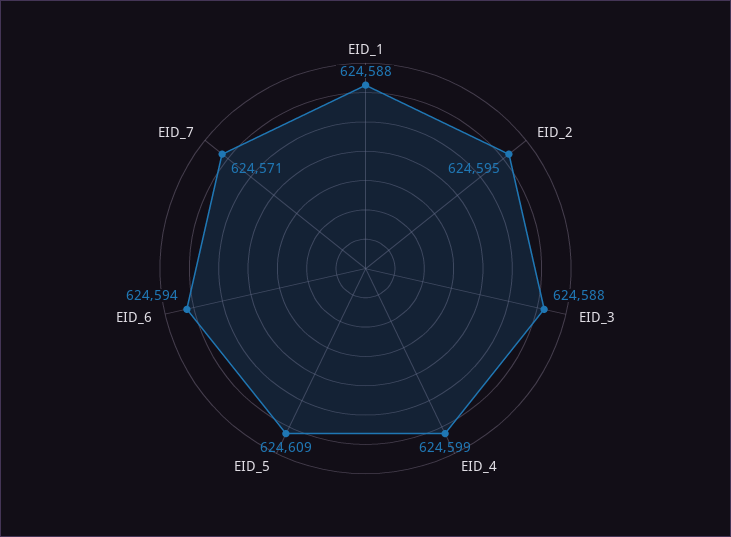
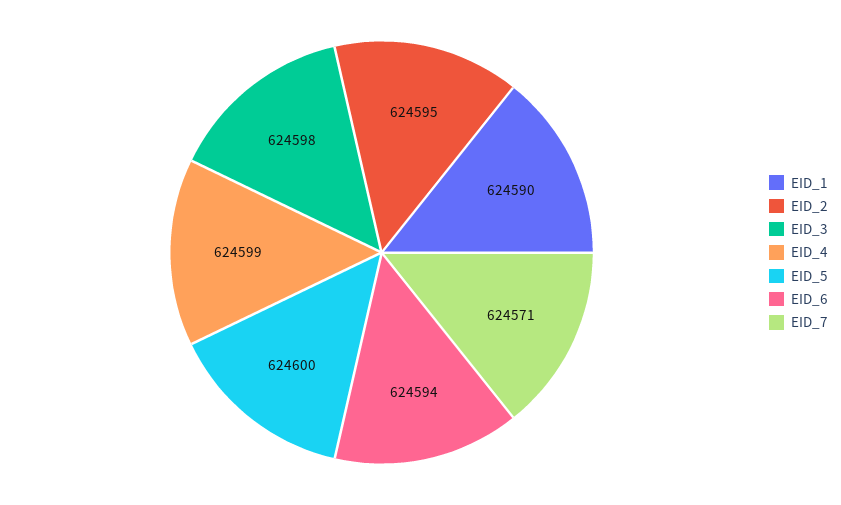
EID_1: 624588 -> 624590
EID_3: 624588 -> 624598
EID_5: 624609 -> 624600

